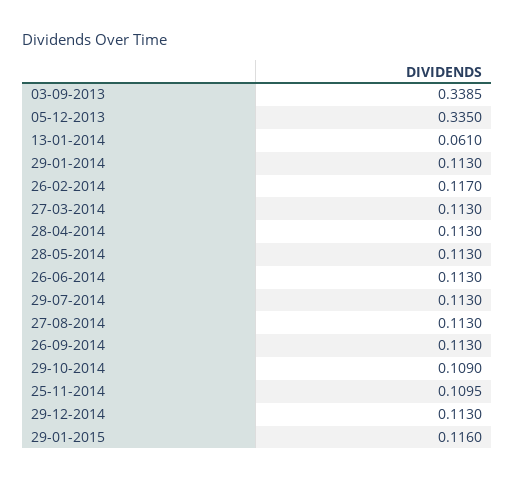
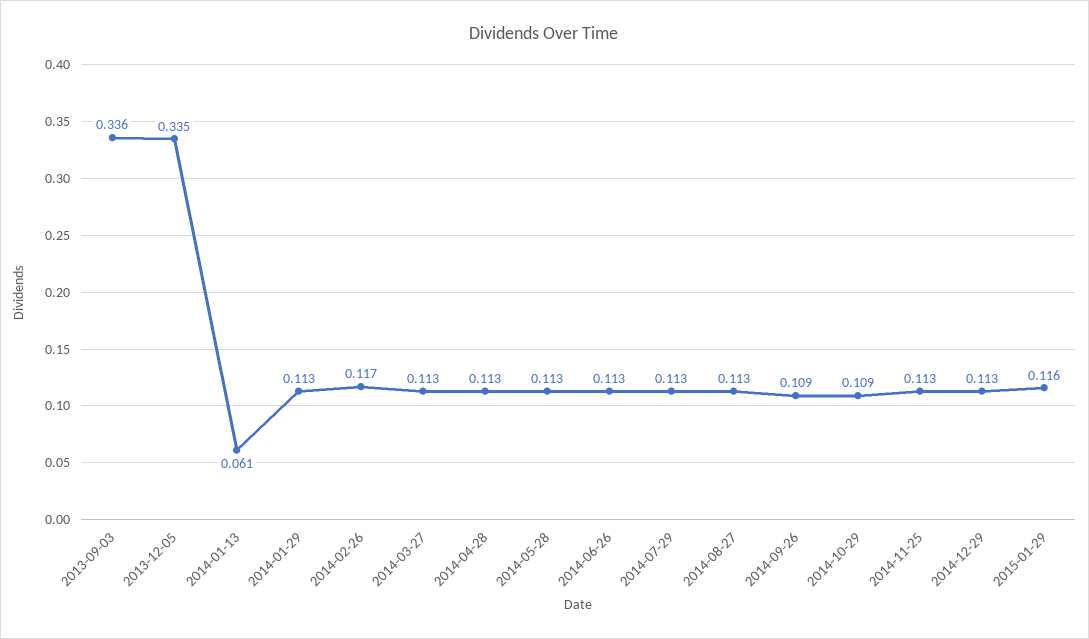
03-09-2013: 0.3385 -> 0.336
26-09-2014: 0.113 -> 0.109
25-11-2014: 0.1095 -> 0.113

